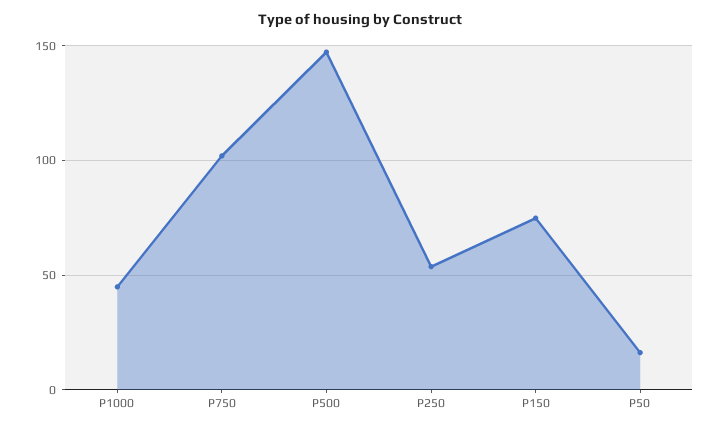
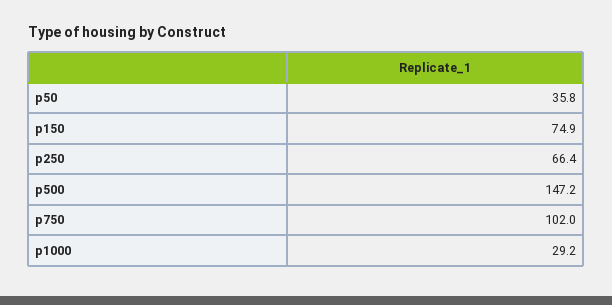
P1000: 45 -> 29.2
P250: 55 -> 66.4
P50: 15 -> 35.8

